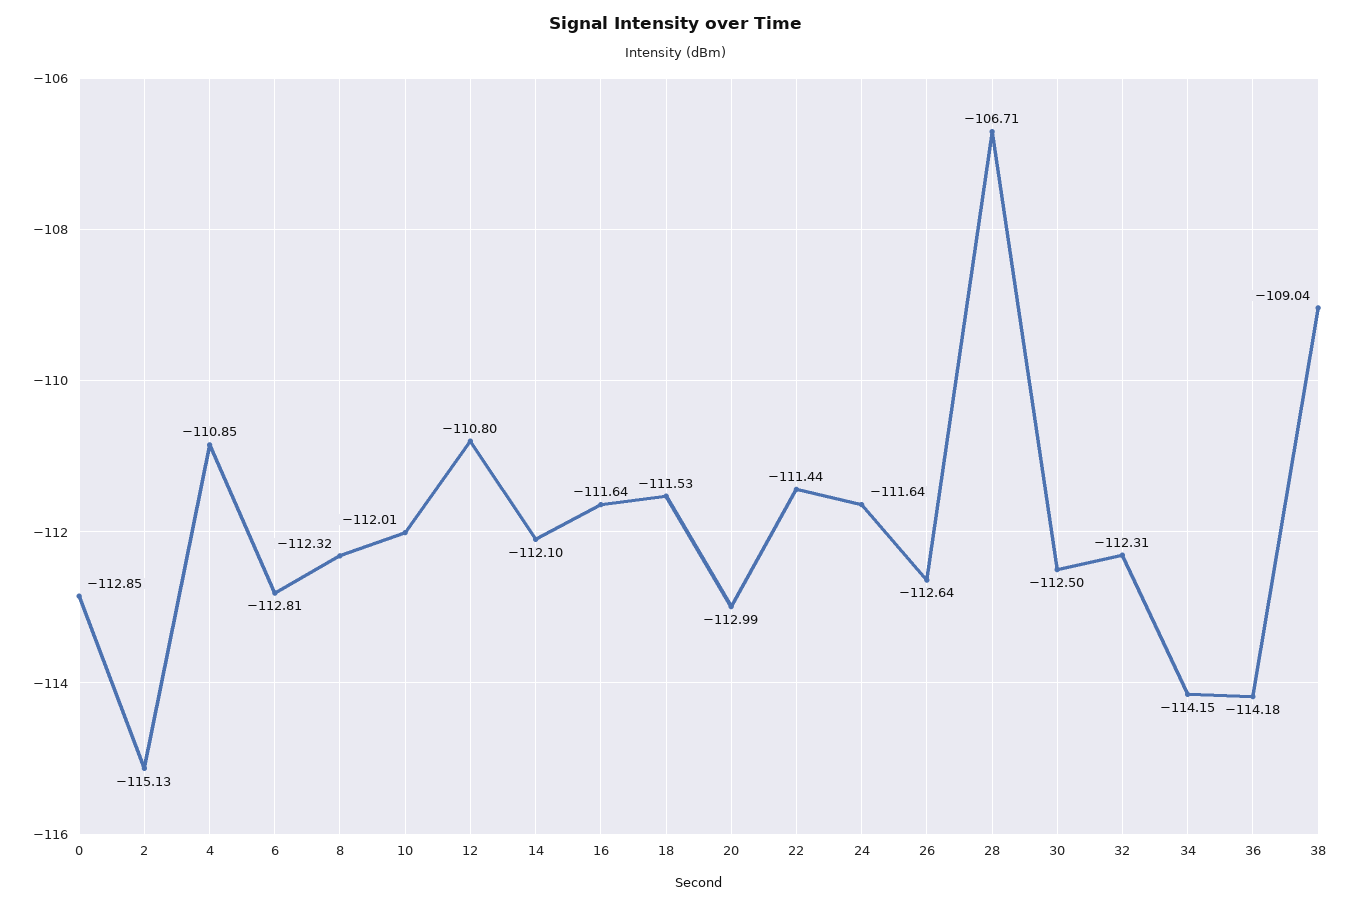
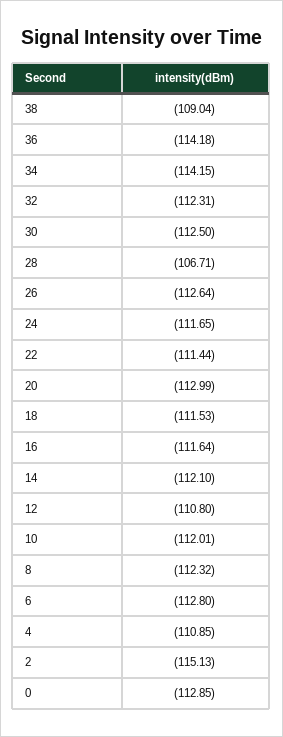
6: -112.81 -> -112.8
24: -111.64 -> -111.65

